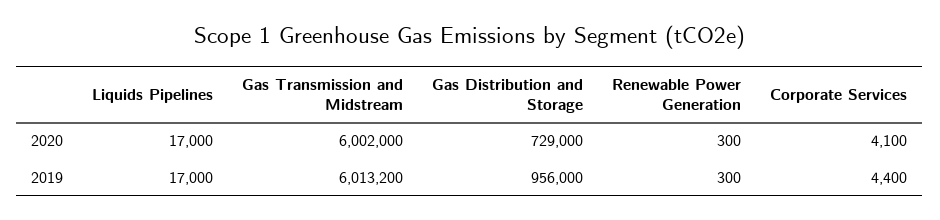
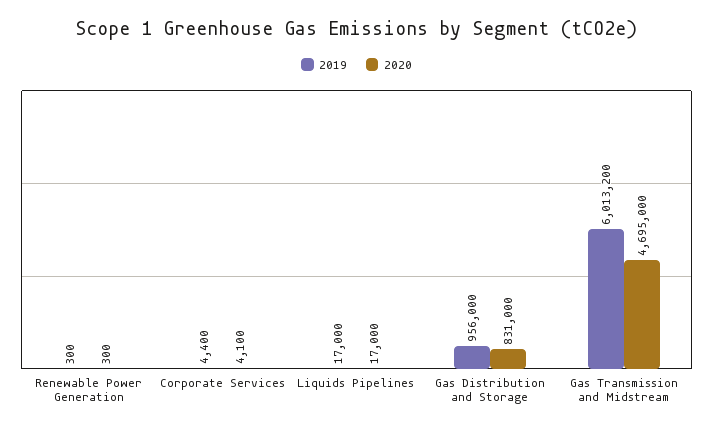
2020, Gas Transmission and Midstream: 6002000 -> 4695000
2020, Gas Distribution and Storage: 729000 -> 831000

